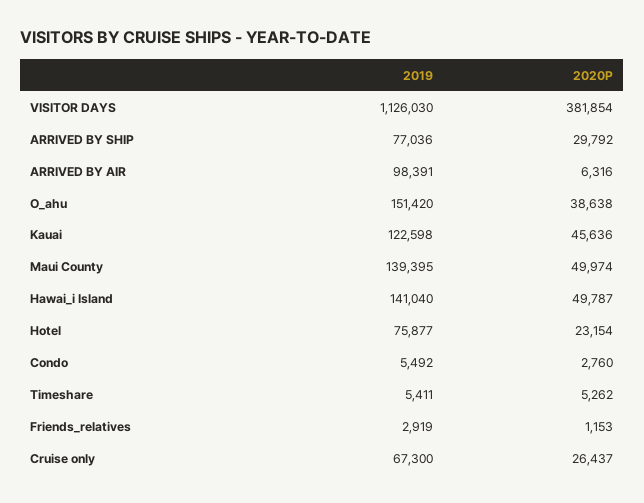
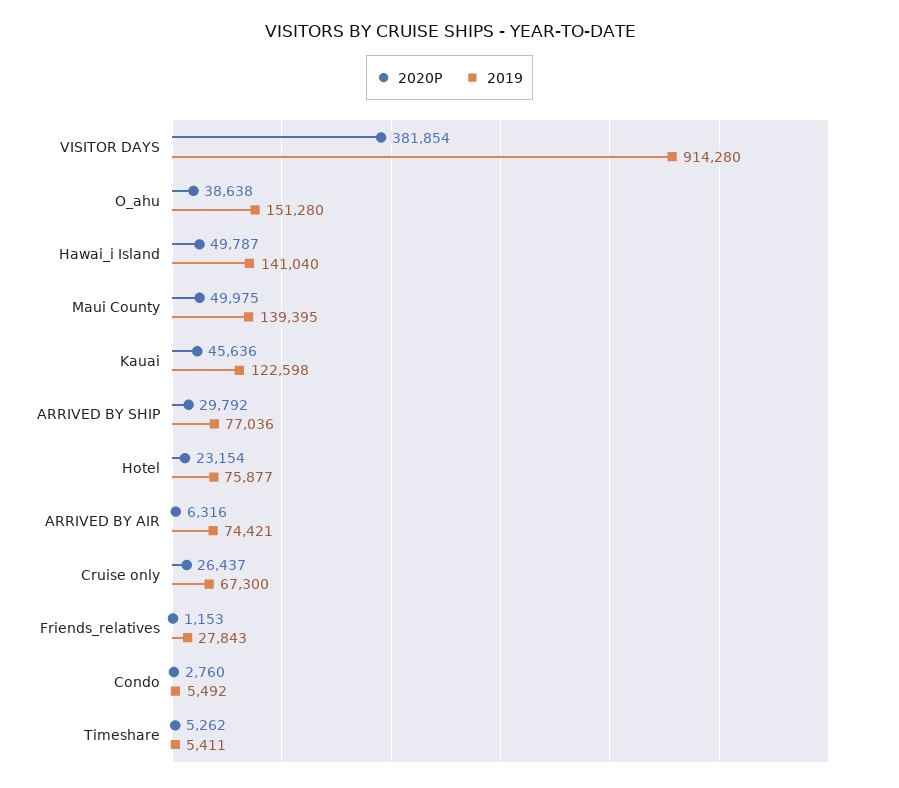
2019, VISITOR DAYS: 1126030 -> 914280
2019, ARRIVED BY AIR: 98391 -> 74421
2019, O_ahu: 151420 -> 151280
2020P, Maui County: 49974 -> 49975
2019, Friends_relatives: 2919 -> 27843

